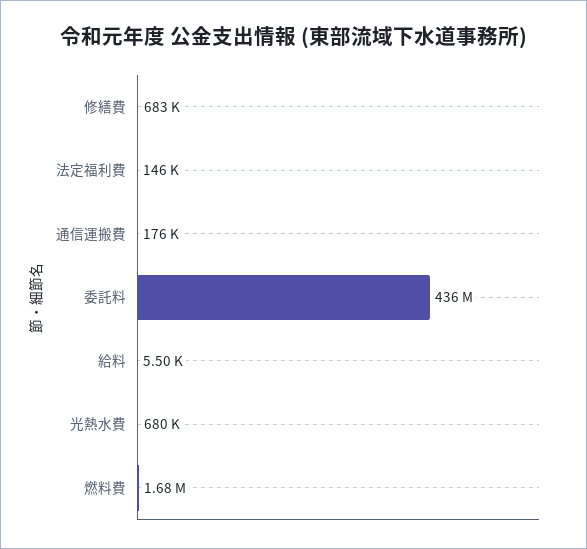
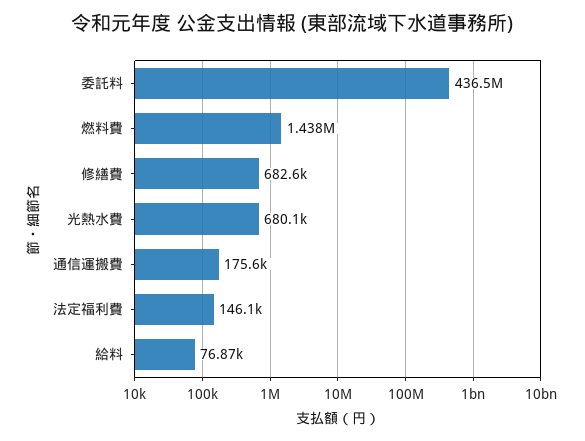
給料: 5500 -> 76870
燃料費: 1680000 -> 1438000

